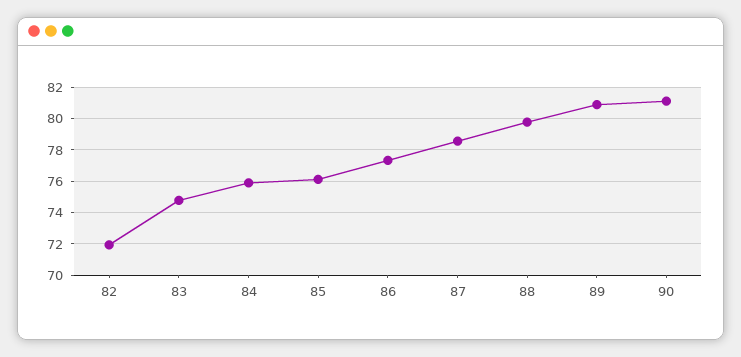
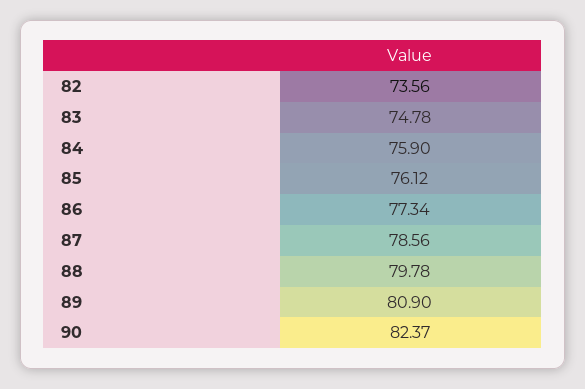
82: 72 -> 73.56
90: 81 -> 82.37

